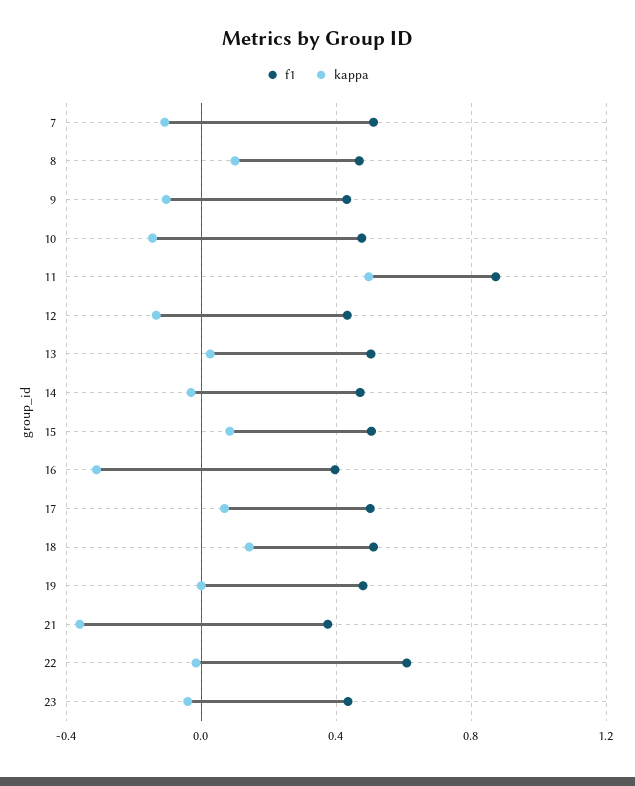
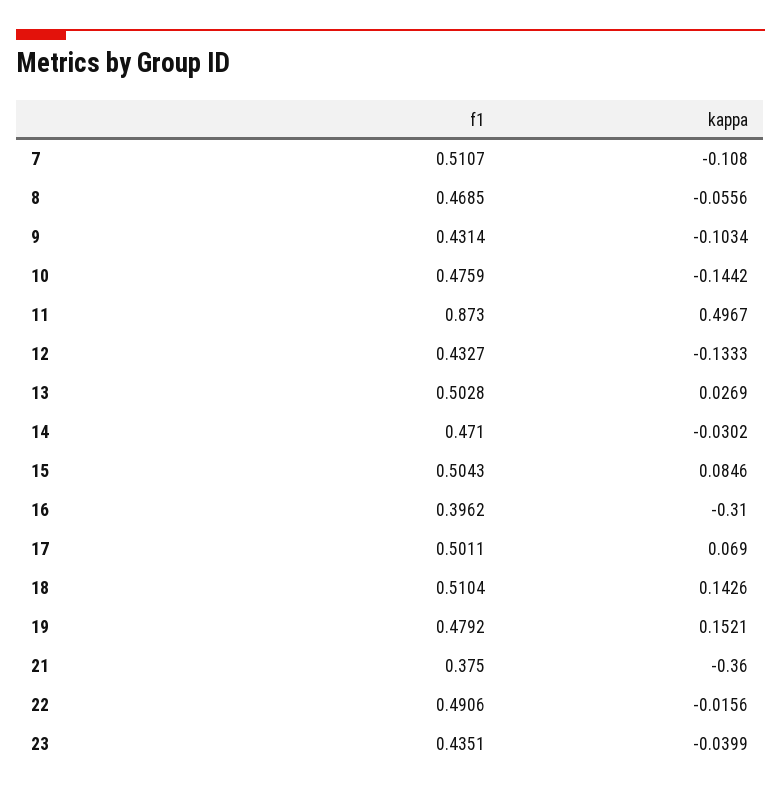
kappa, 8: 0.1 -> -0.0556
kappa, 19: 0 -> 0.1521
f1, 22: 0.6 -> 0.4906

